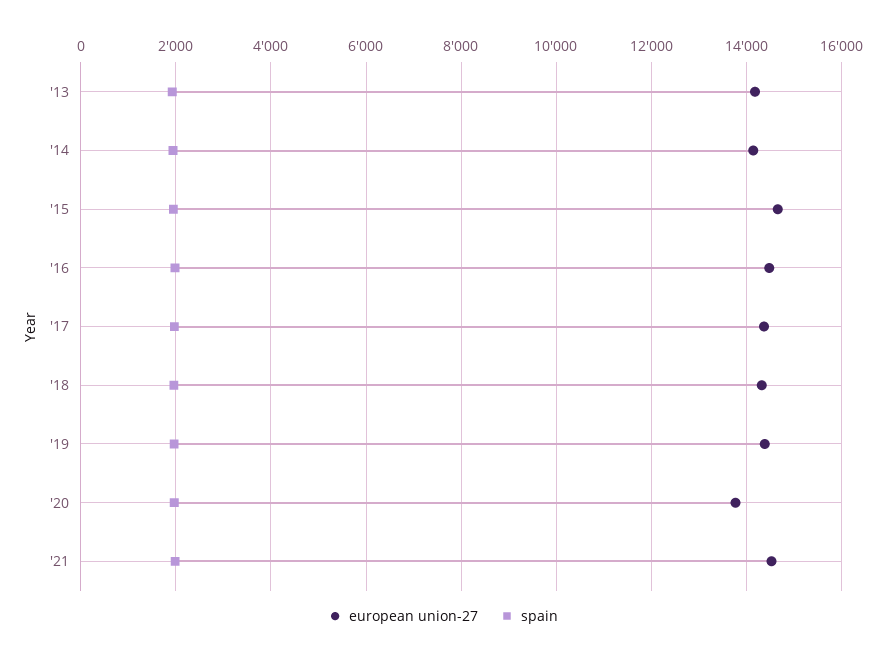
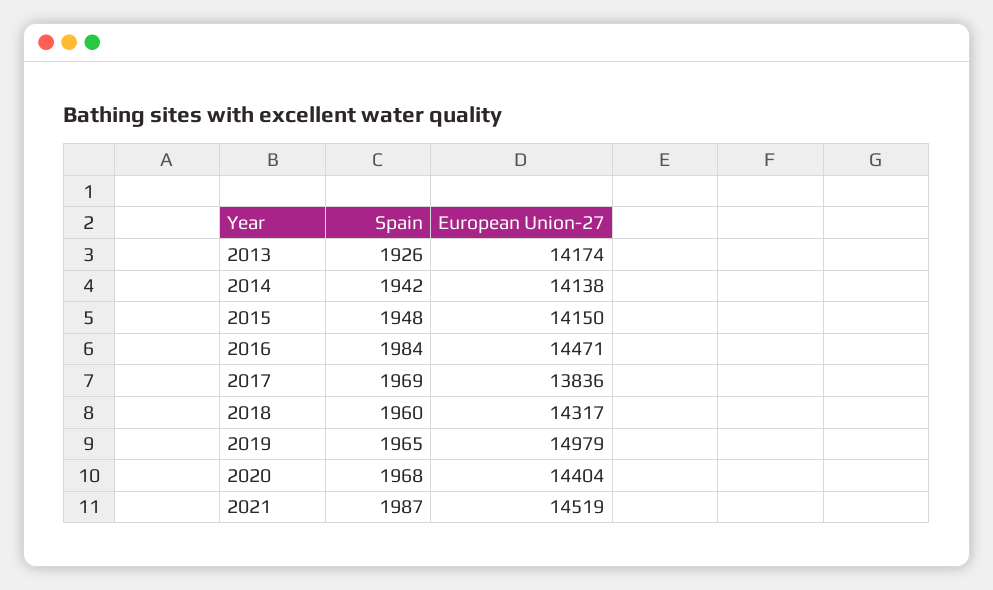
european union-27, '15: 14600 -> 14150
european union-27, '17: 14400 -> 13836
european union-27, '19: 14400 -> 14979
european union-27, '20: 13800 -> 14404

